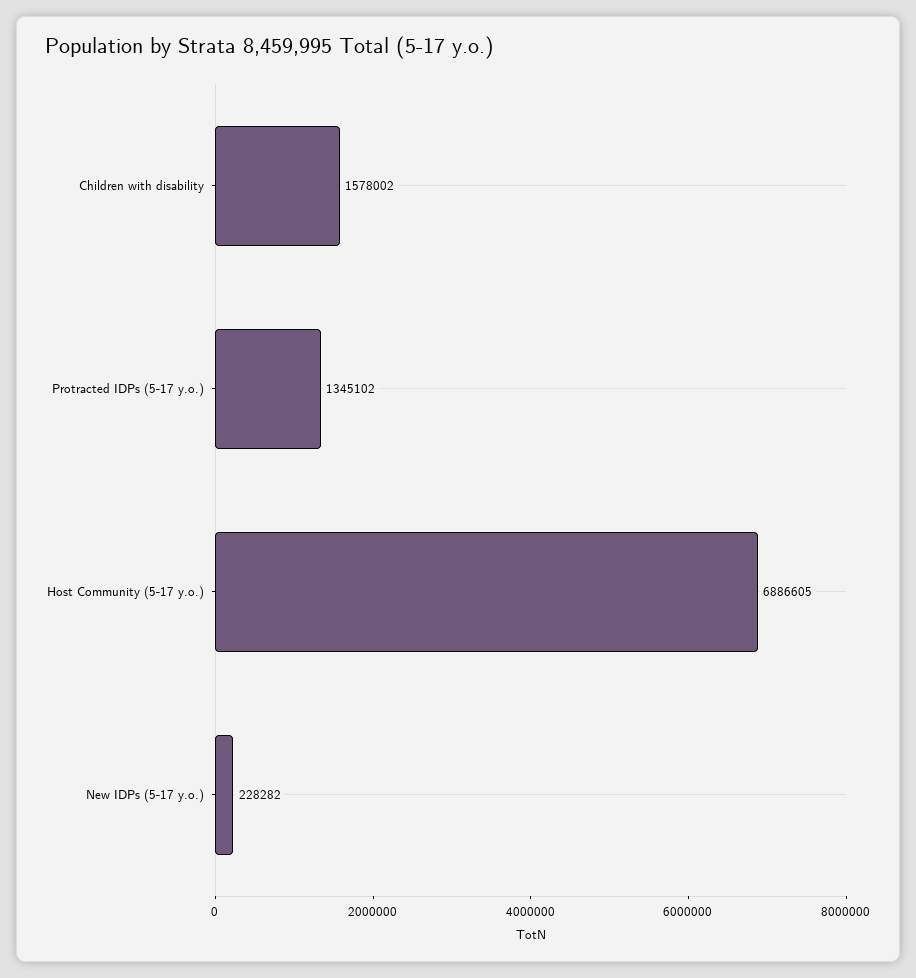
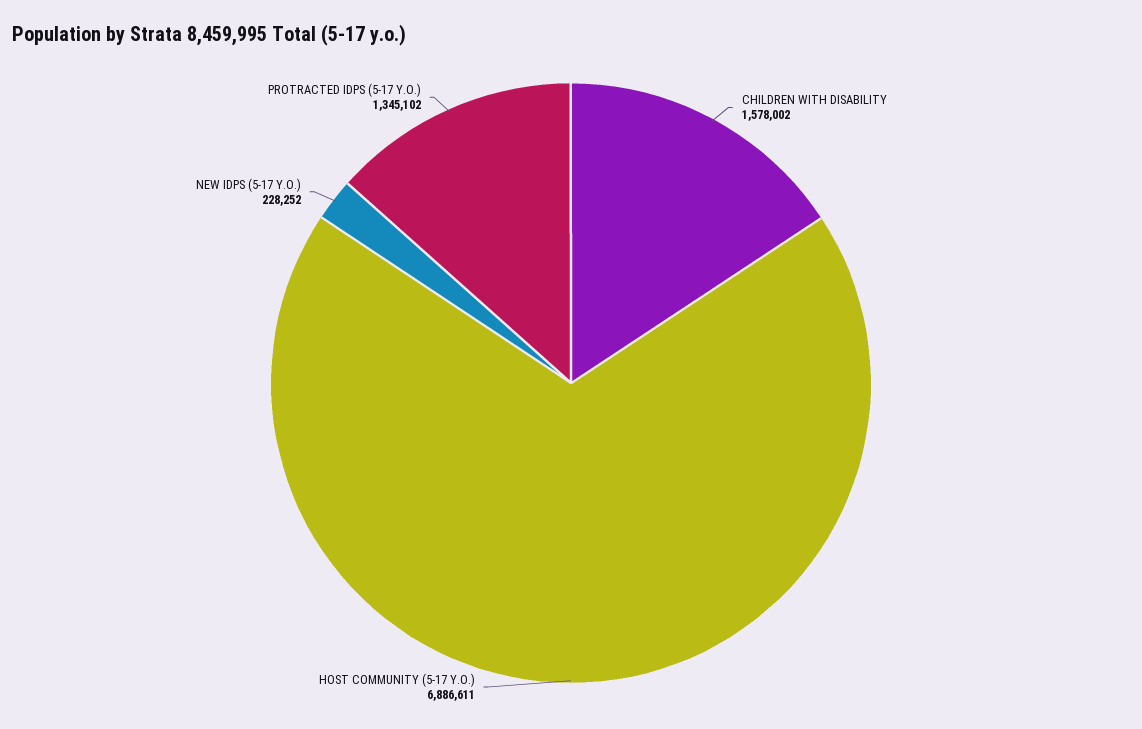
Host Community (5-17 y.o.): 6886605 -> 6886611
New IDPs (5-17 y.o.): 228282 -> 228252

